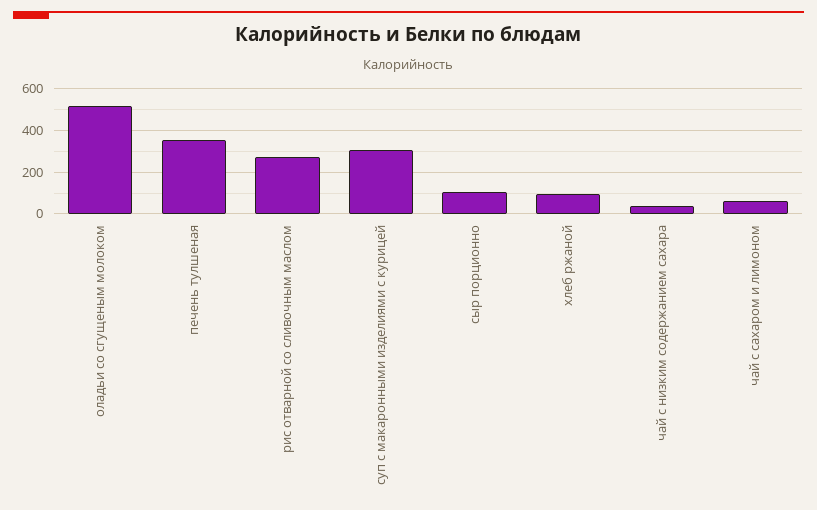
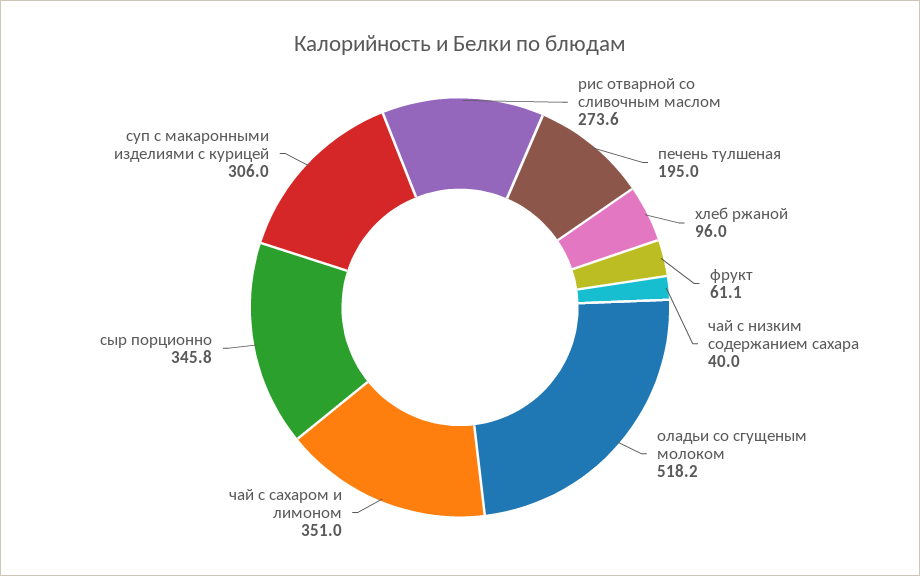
печень тулшеная: 350 -> 195
сыр порционно: 100 -> 345.8
чай с сахаром и лимоном: 50 -> 351
фрукт: none -> 61.1

